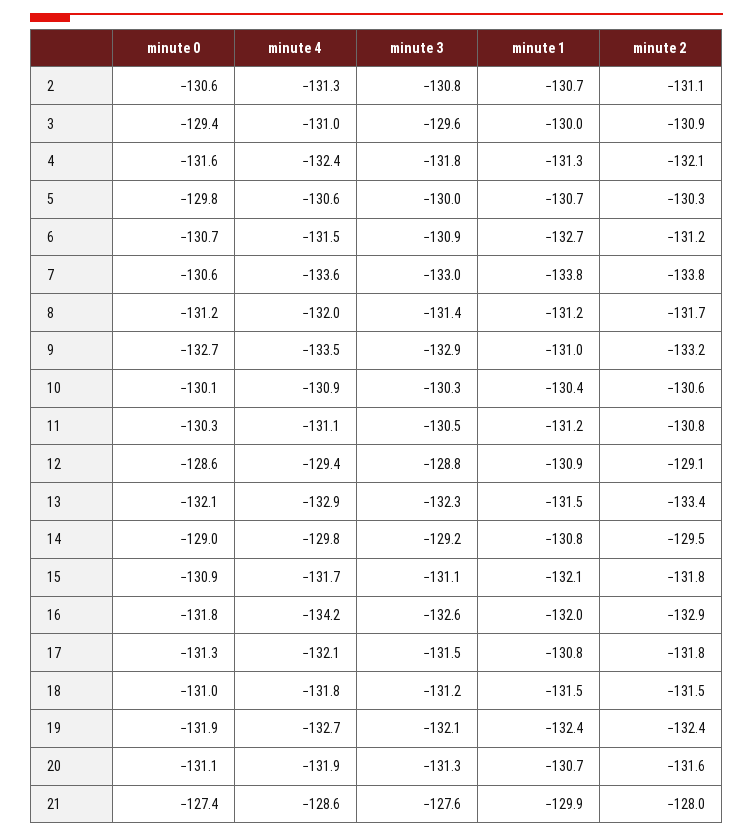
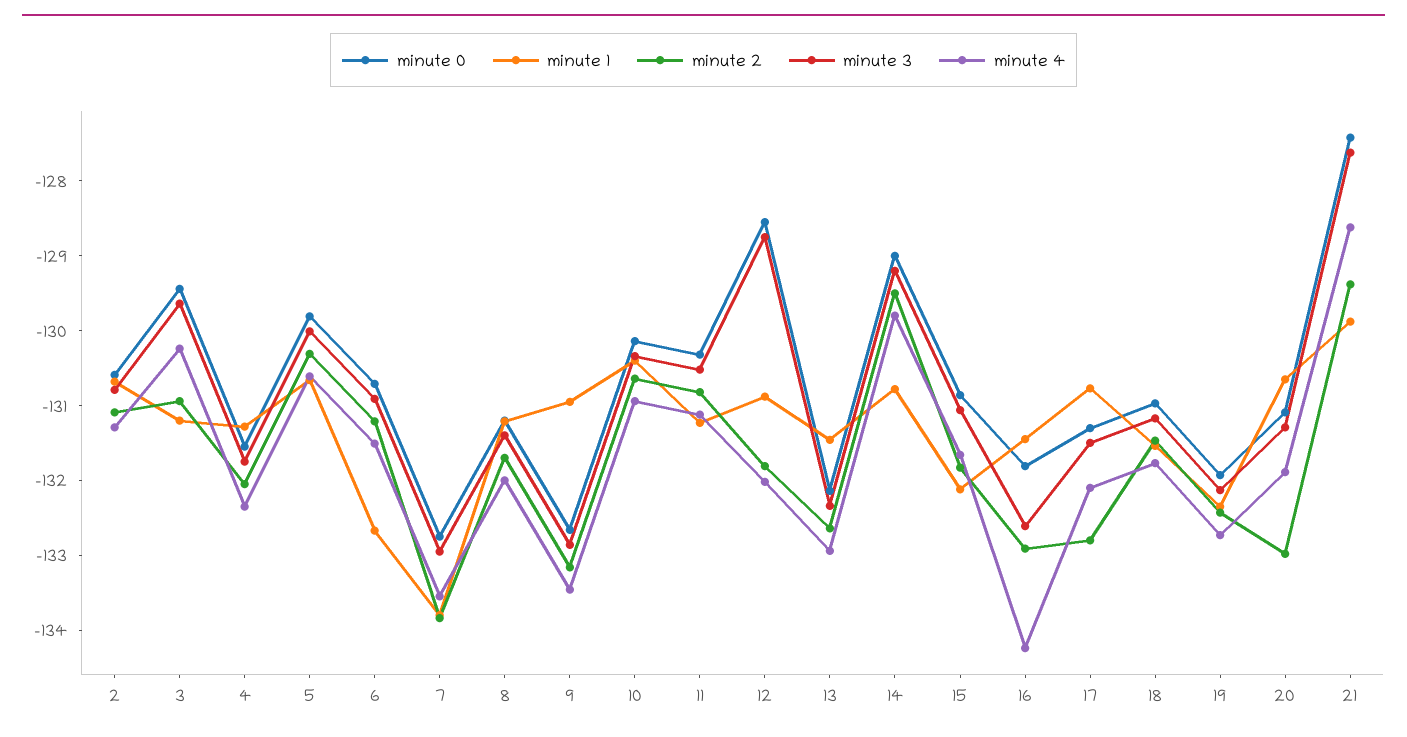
minute 4, 3: -131 -> -130.2
minute 1, 3: -130 -> -131.2
minute 0, 7: -130.6 -> -132.8
minute 4, 12: -129.4 -> -132
minute 2, 12: -129.1 -> -131.8
minute 2, 13: -133.4 -> -132.6
minute 1, 16: -132 -> -131.4
minute 2, 17: -131.8 -> -132.8
minute 2, 20: -131.6 -> -133
minute 2, 21: -128 -> -129.4

